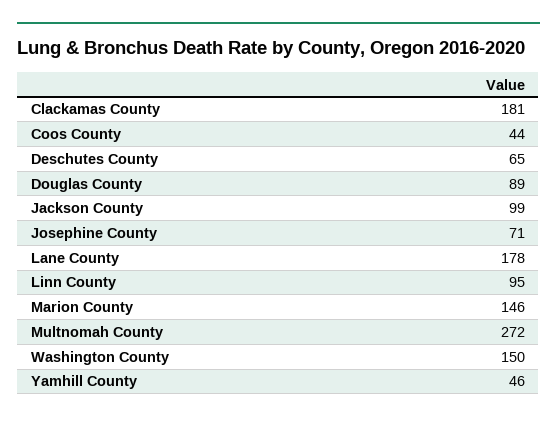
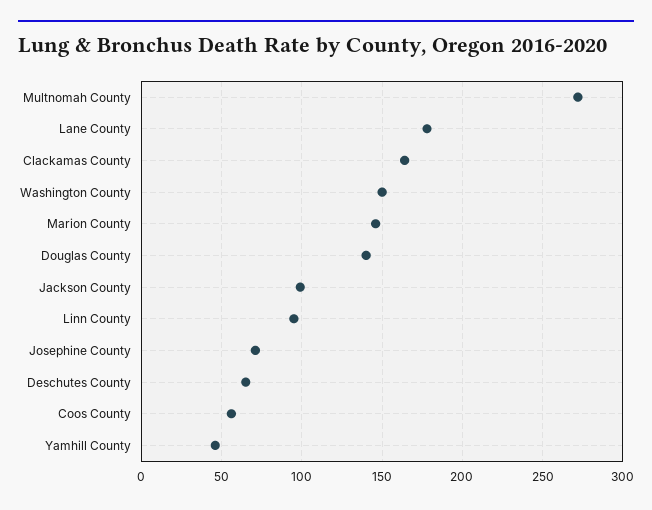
Clackamas County: 181 -> 165
Coos County: 44 -> 55
Douglas County: 89 -> 140

